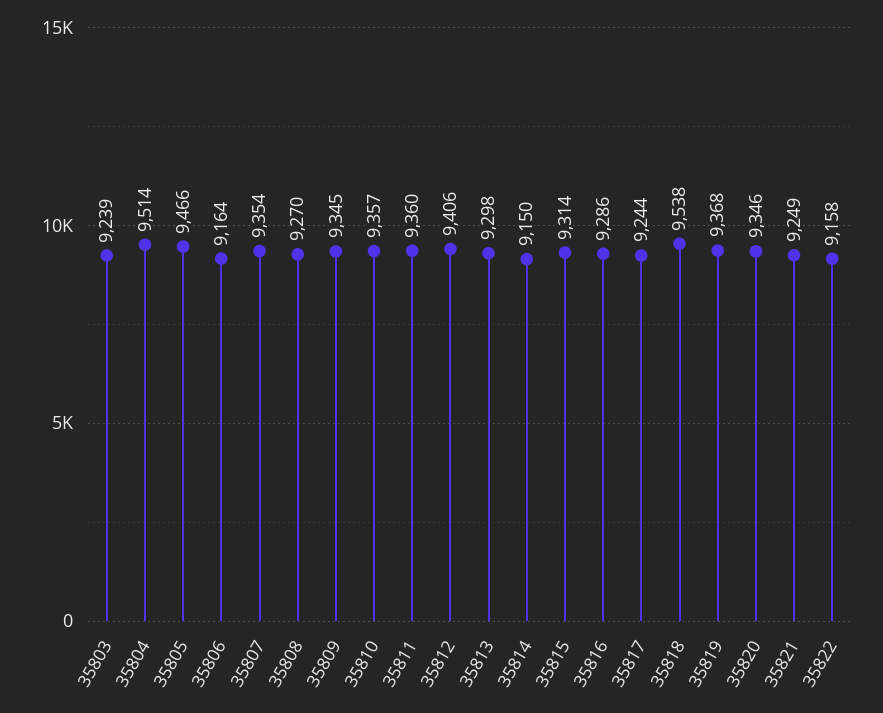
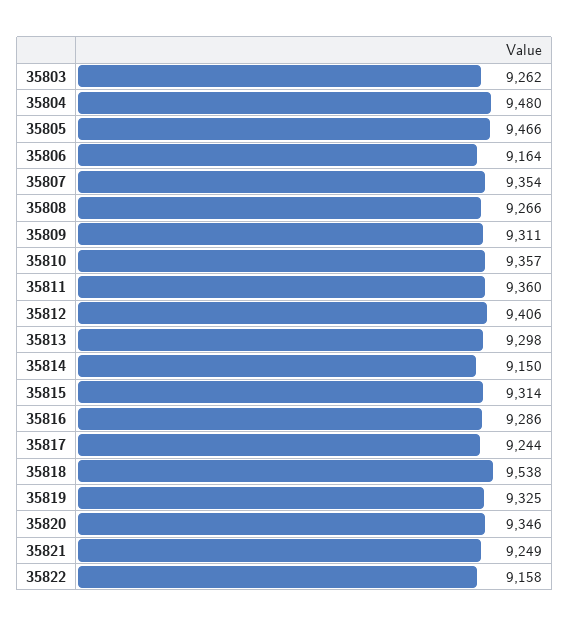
35803: 9239 -> 9262
35804: 9514 -> 9480
35808: 9270 -> 9266
35809: 9345 -> 9311
35819: 9368 -> 9325

